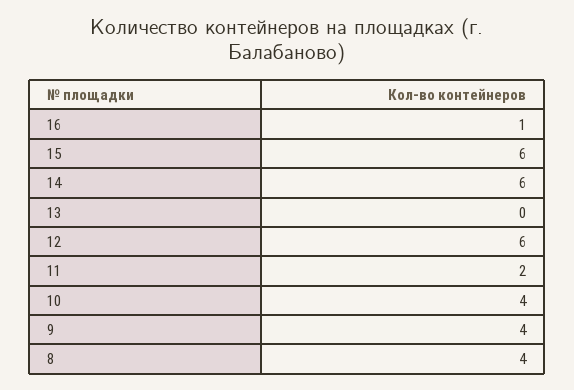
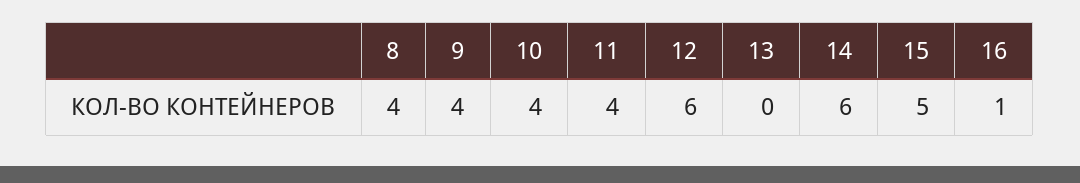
15: 6 -> 5
11: 2 -> 4

